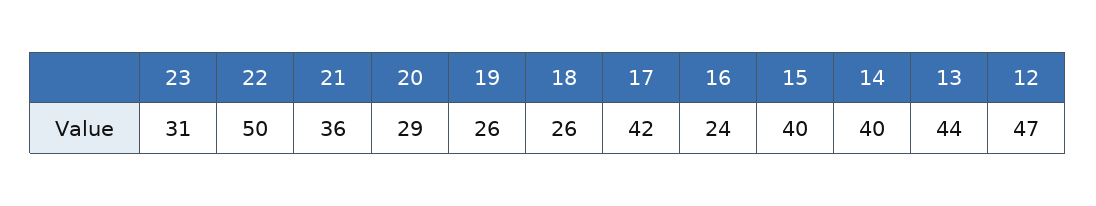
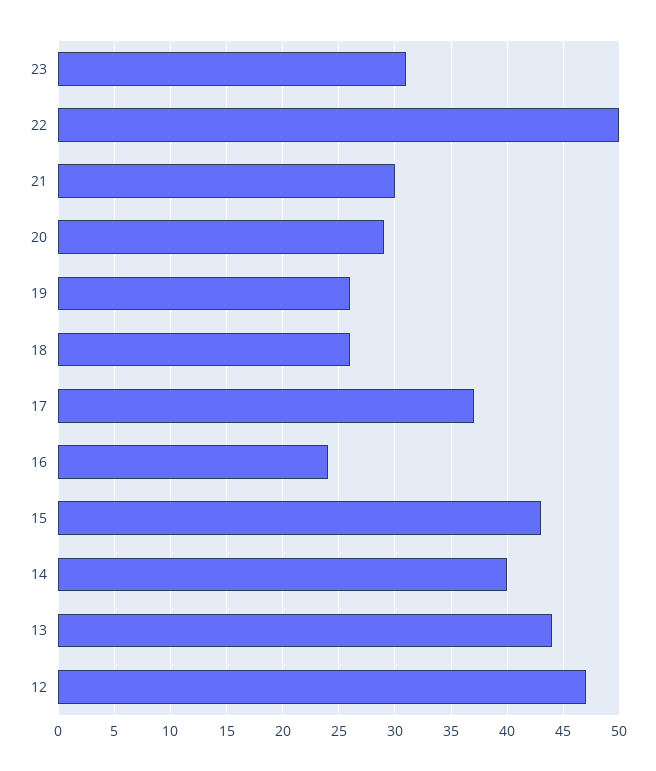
21: 36 -> 30
17: 42 -> 37
15: 40 -> 43

